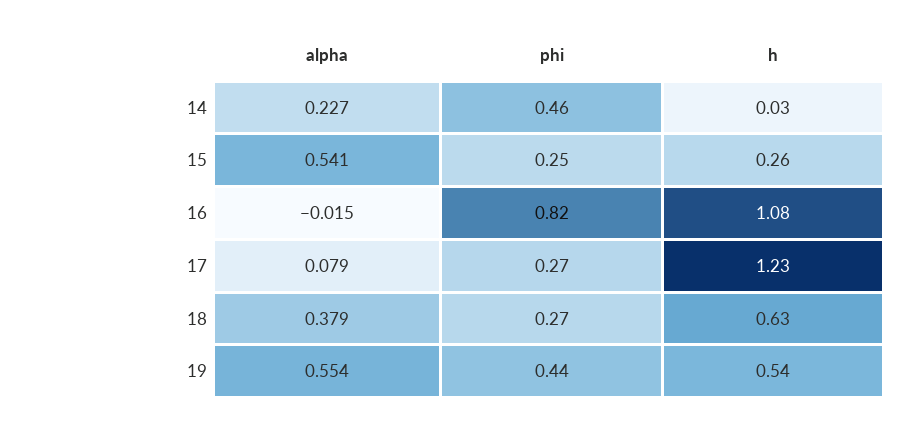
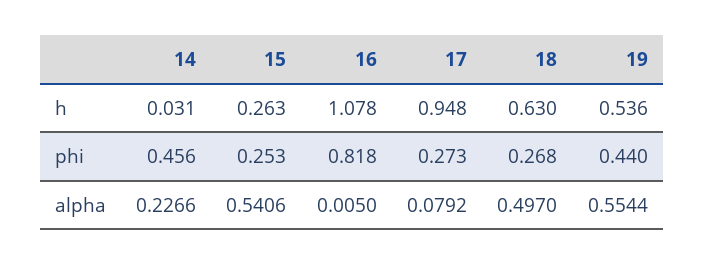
alpha, 16: -0.015 -> 0.005
h, 17: 1.23 -> 0.948
alpha, 18: 0.379 -> 0.497

